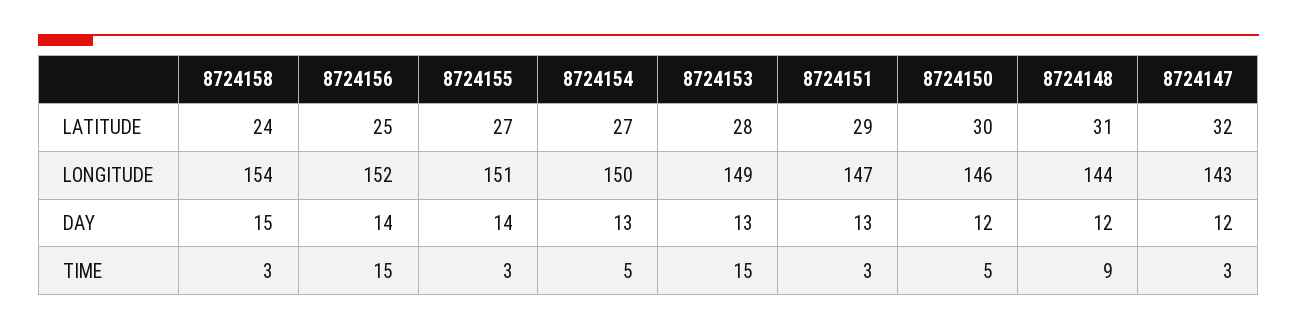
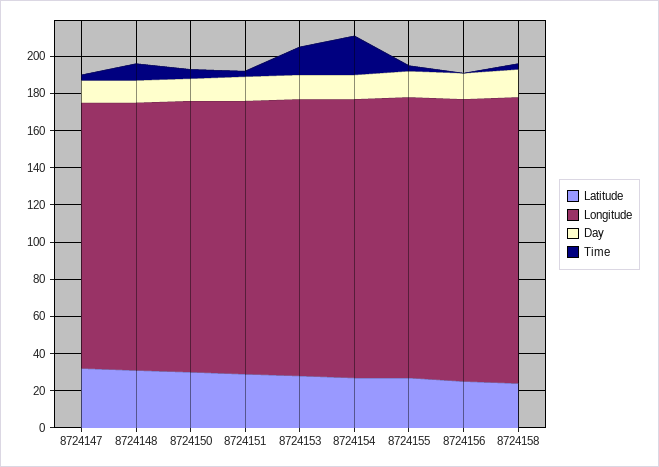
TIME, 8724156: 15 -> 0
TIME, 8724154: 5 -> 20

